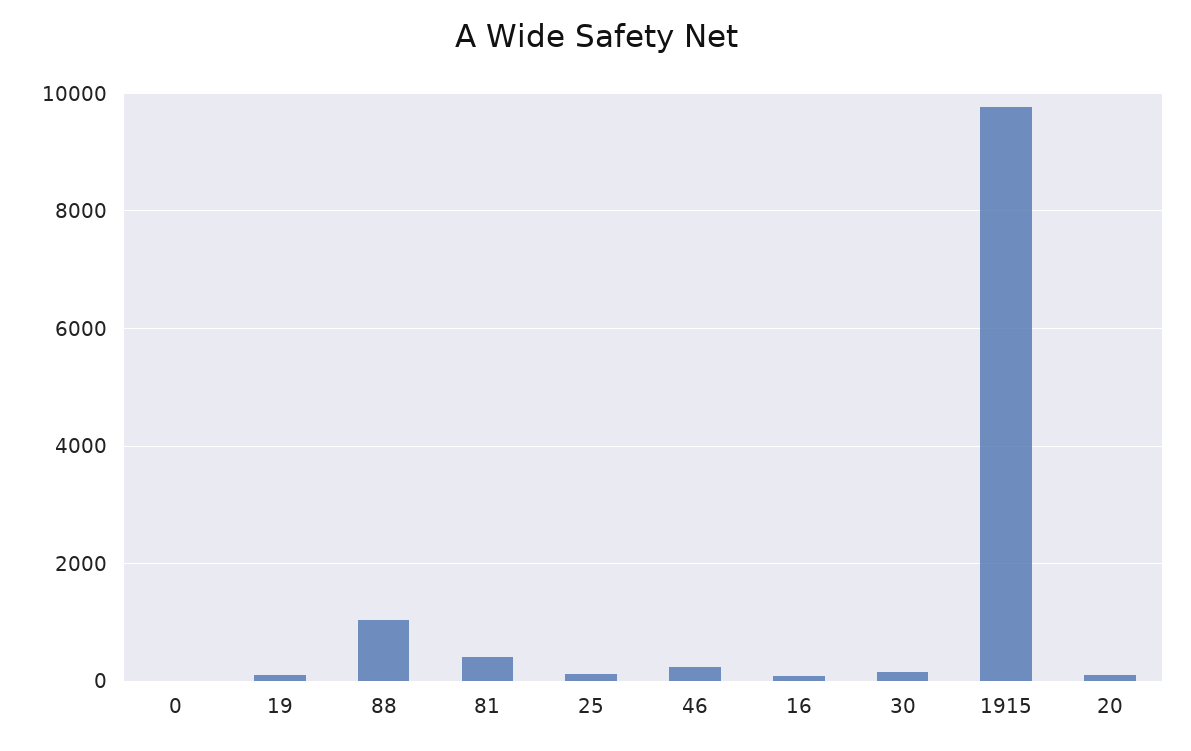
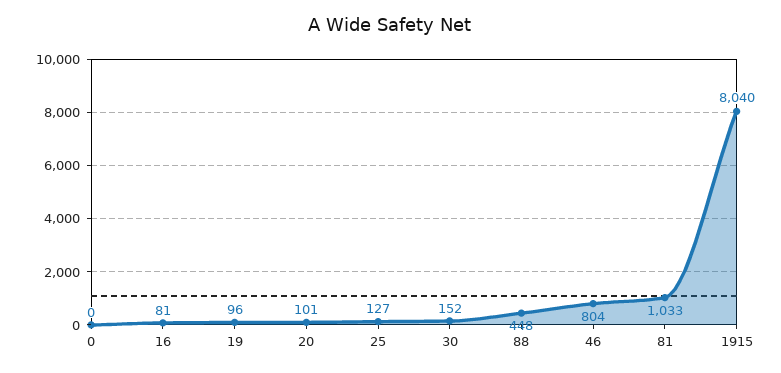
88: 1000 -> 448
81: 400 -> 1033
46: 200 -> 804
1915: 9800 -> 8040

